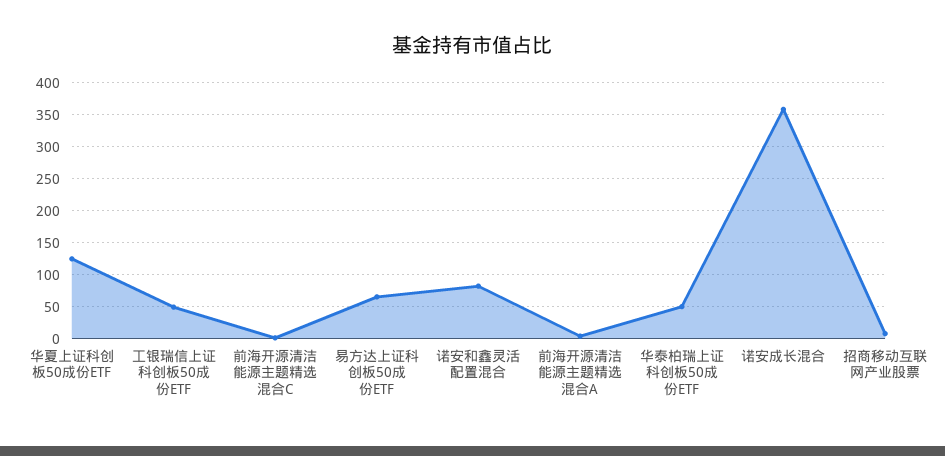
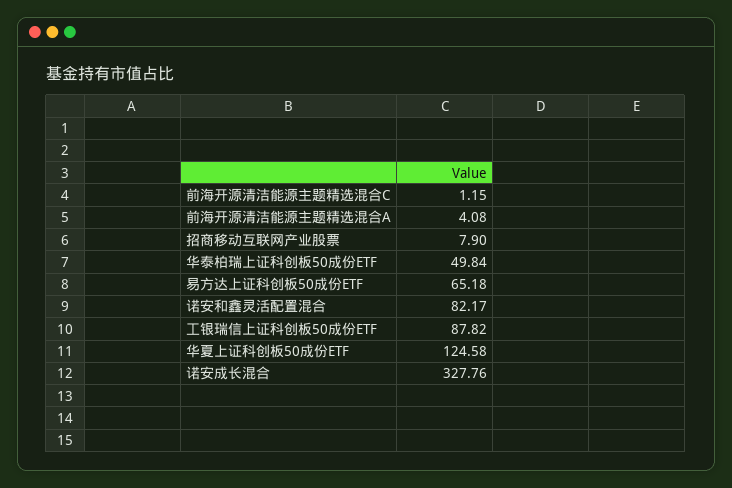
工银瑞信上证科创板50成份ETF: 50 -> 87.82
诺安成长混合: 360 -> 327.76

